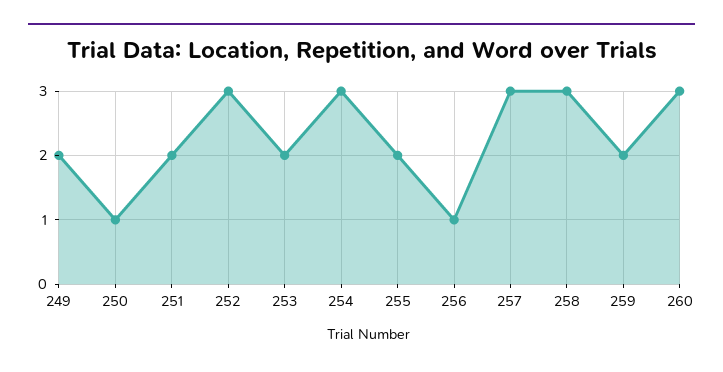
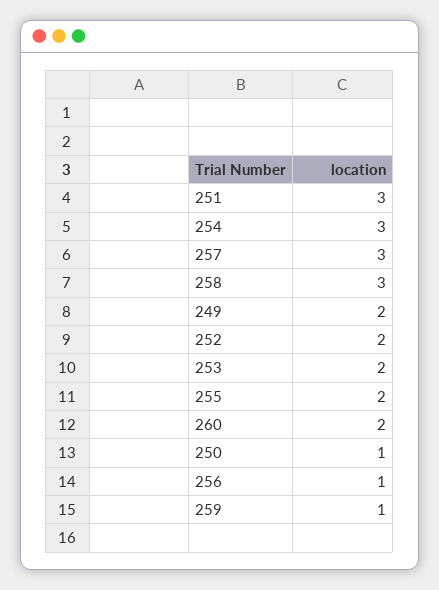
251: 2 -> 3
252: 3 -> 2
259: 2 -> 1
260: 3 -> 2

